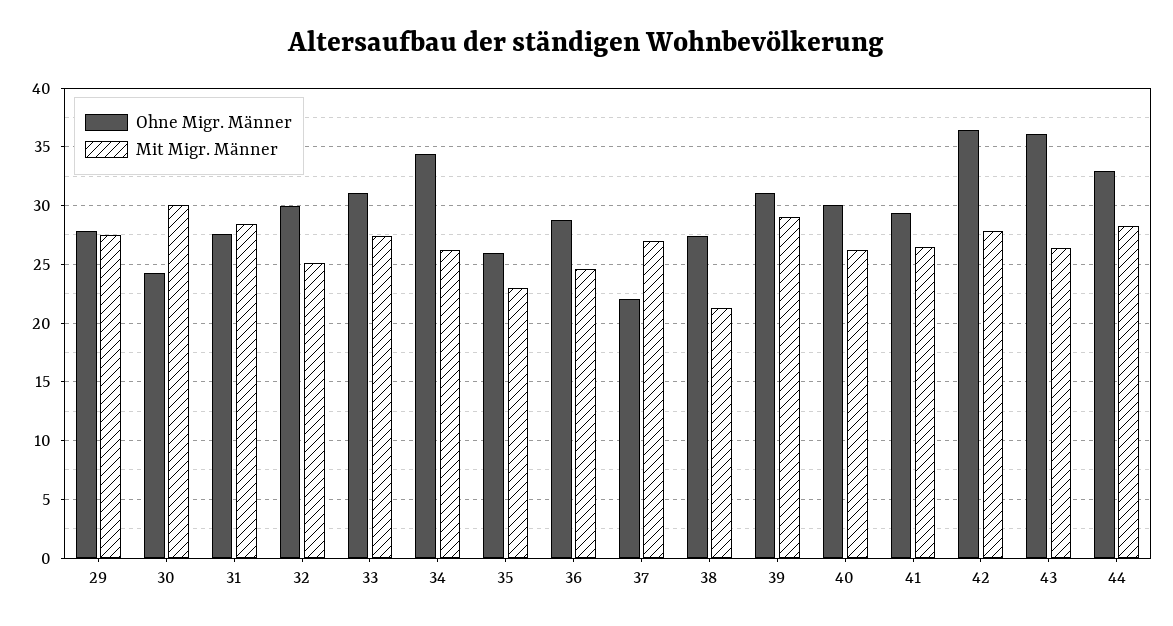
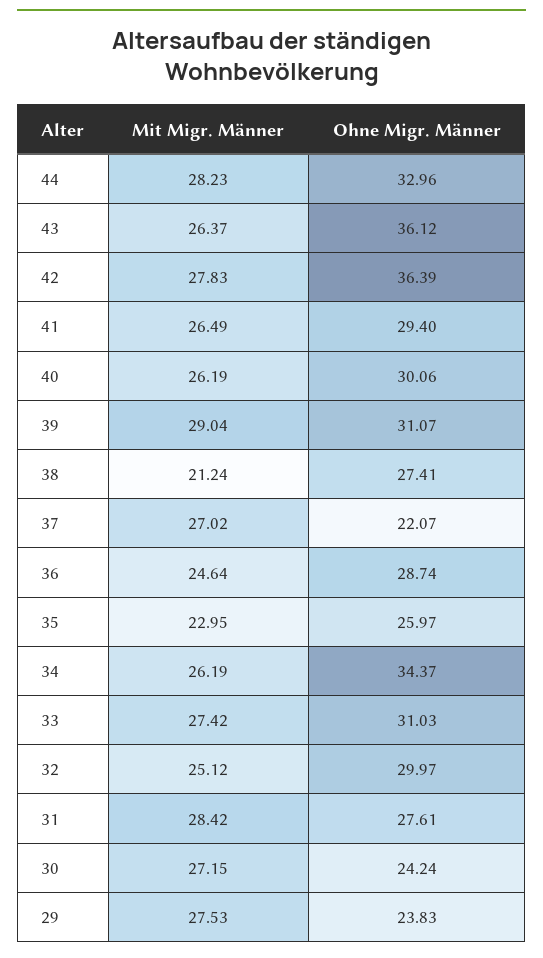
Ohne Migr. Männer, 29: 28 -> 23.83
Mit Migr. Männer, 30: 30 -> 27.15

